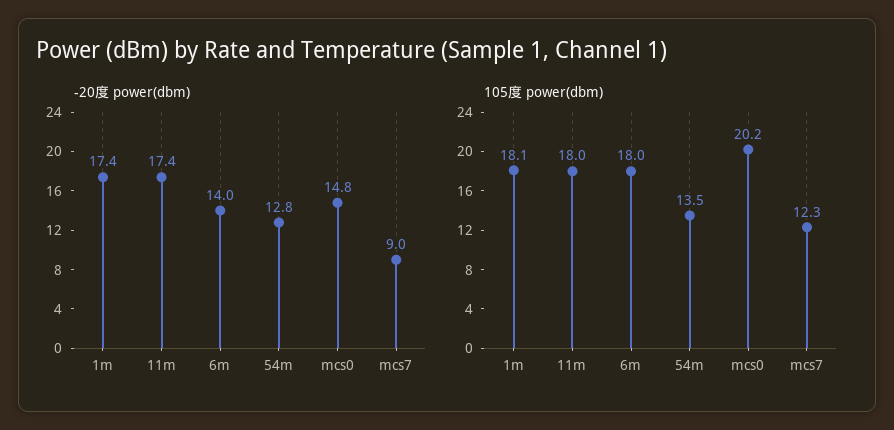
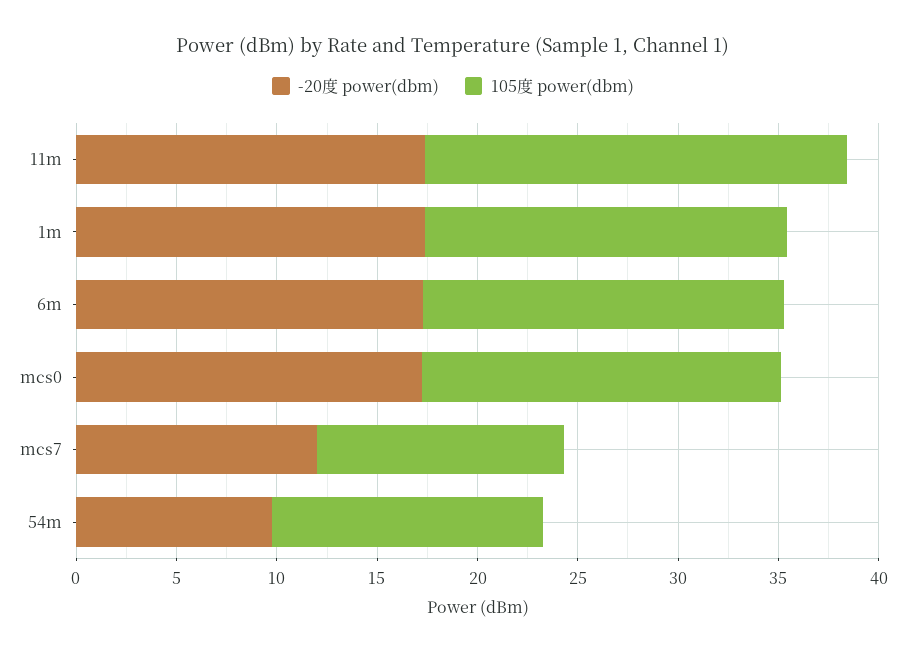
-20度 power(dbm), 6m: 14 -> 17
-20度 power(dbm), 54m: 12.8 -> 10
-20度 power(dbm), mcs0: 14.8 -> 17
-20度 power(dbm), mcs7: 9 -> 12
105度 power(dbm), 11m: 18 -> 21
105度 power(dbm), mcs0: 20.2 -> 18

